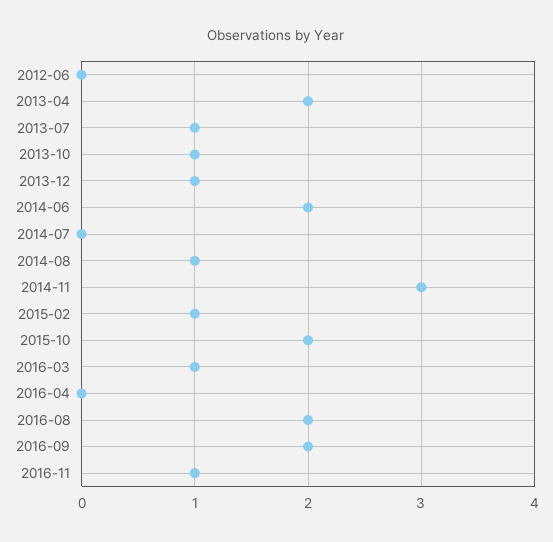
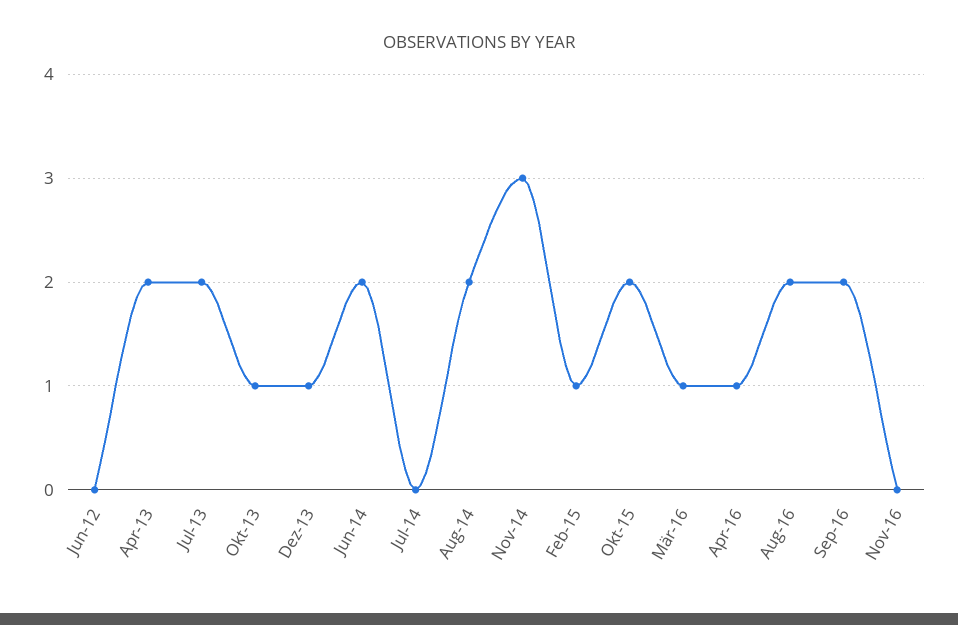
2013-07: 1 -> 2
2014-08: 1 -> 2
2016-04: 0 -> 1
2016-11: 1 -> 0

